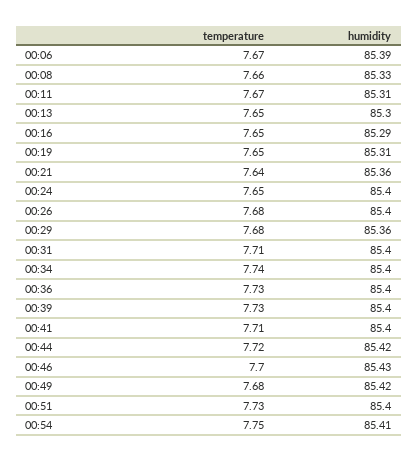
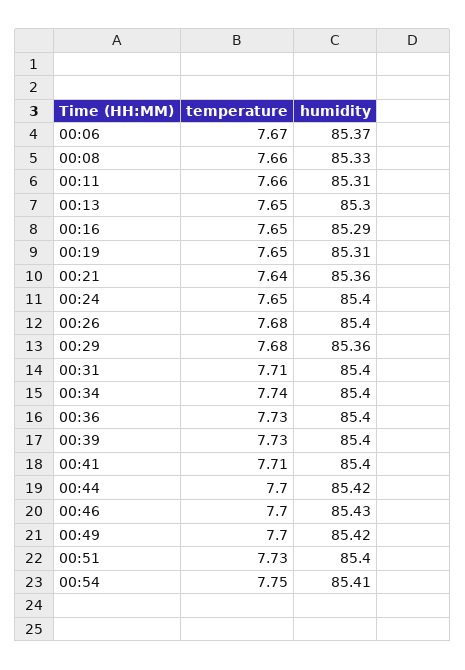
humidity, 00:06: 85.39 -> 85.37
temperature, 00:11: 7.67 -> 7.66
temperature, 00:44: 7.72 -> 7.7
temperature, 00:49: 7.68 -> 7.7

